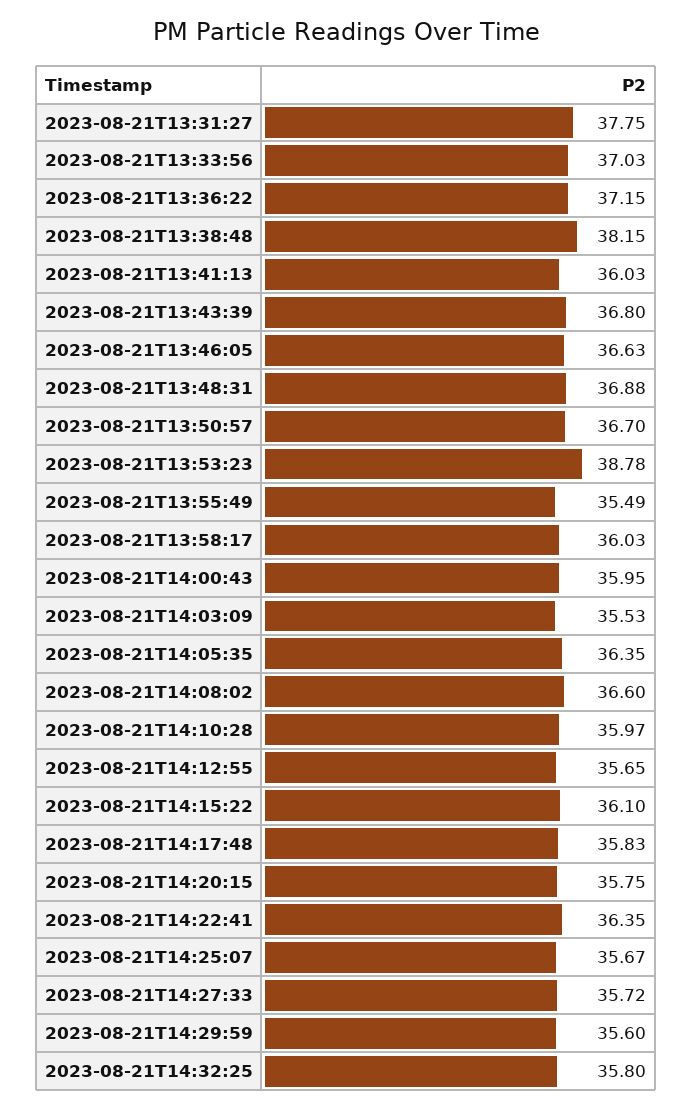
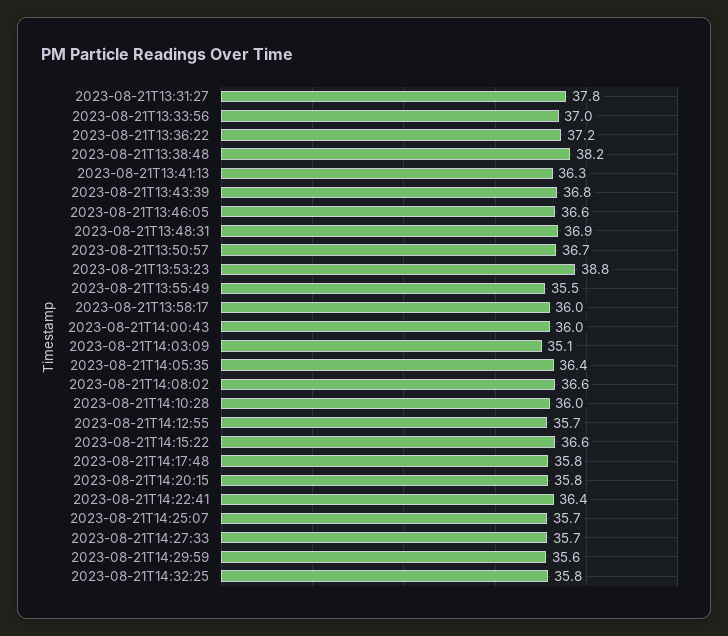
2023-08-21T13:41:13: 36.03 -> 36.3
2023-08-21T14:03:09: 35.53 -> 35.1
2023-08-21T14:15:22: 36.1 -> 36.6

